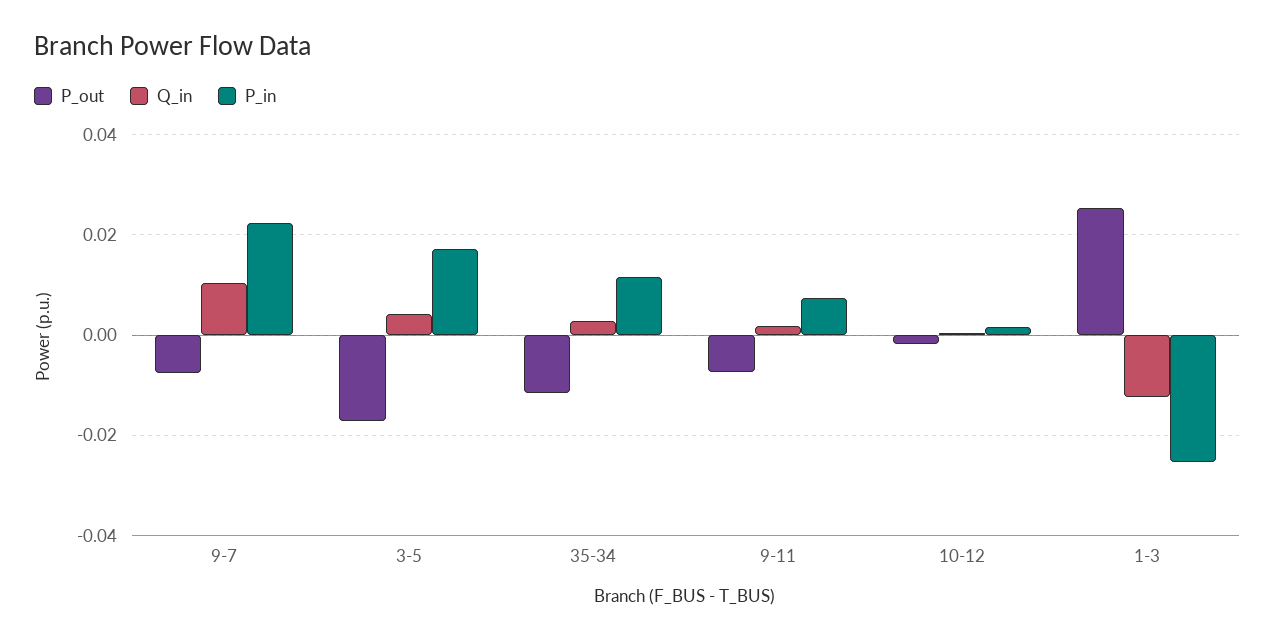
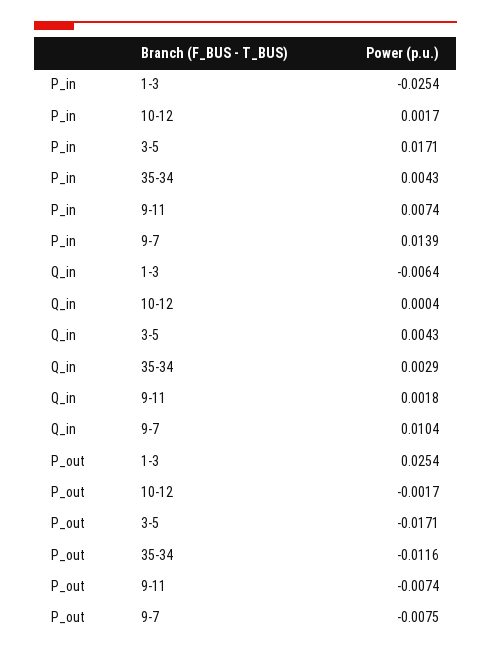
P_in, 9-7: 0.022 -> 0.0139
P_in, 35-34: 0.012 -> 0.0043
Q_in, 1-3: -0.012 -> -0.0064

